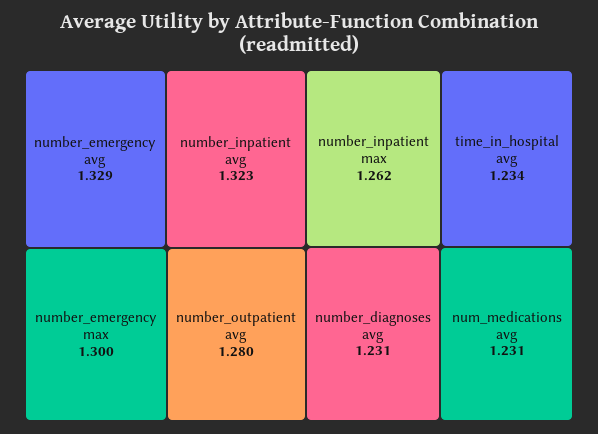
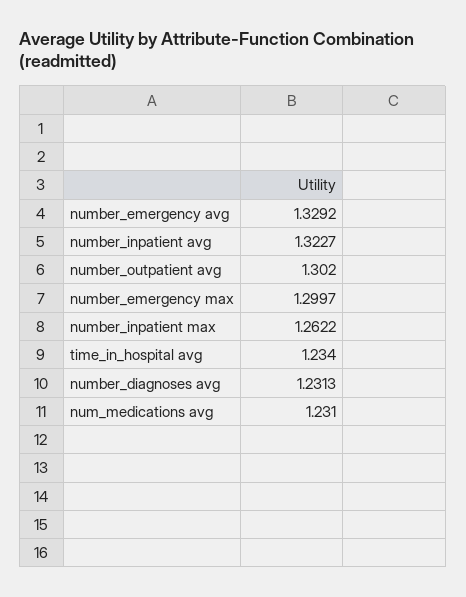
number_outpatient avg: 1.28 -> 1.302

